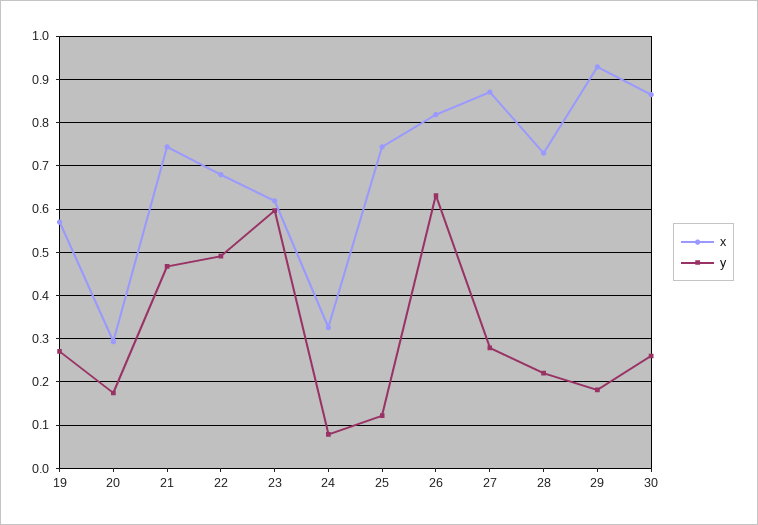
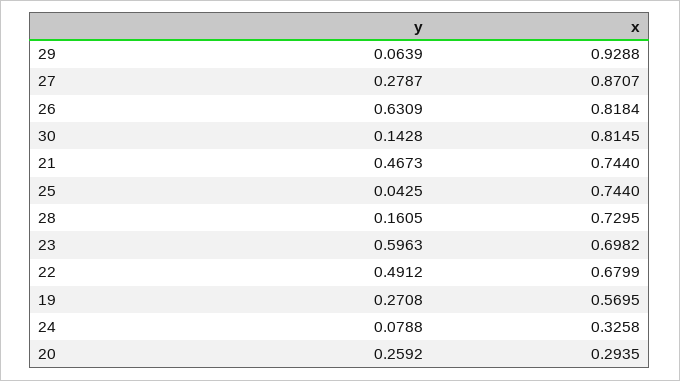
y, 20: 0.18 -> 0.2592
x, 23: 0.62 -> 0.6982
y, 25: 0.12 -> 0.0425
y, 28: 0.22 -> 0.1605
y, 29: 0.18 -> 0.0639
x, 30: 0.86 -> 0.8145
y, 30: 0.26 -> 0.1428

